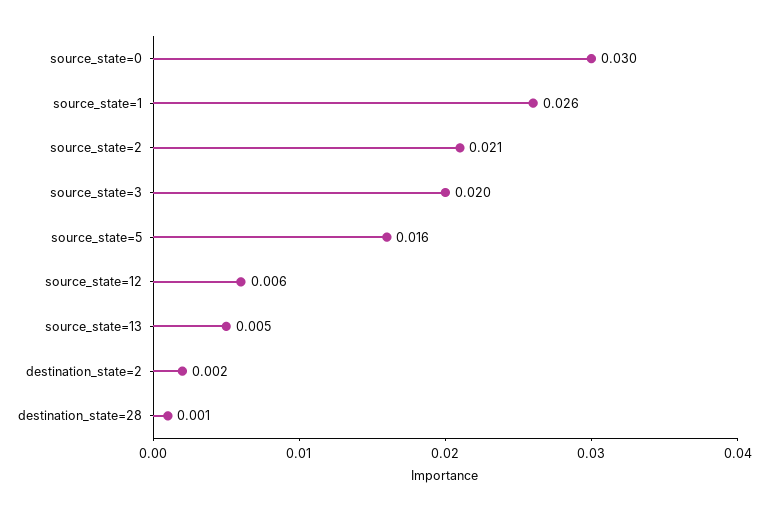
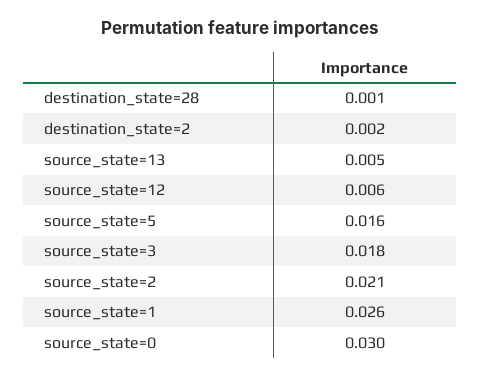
source_state=3: 0.02 -> 0.018

